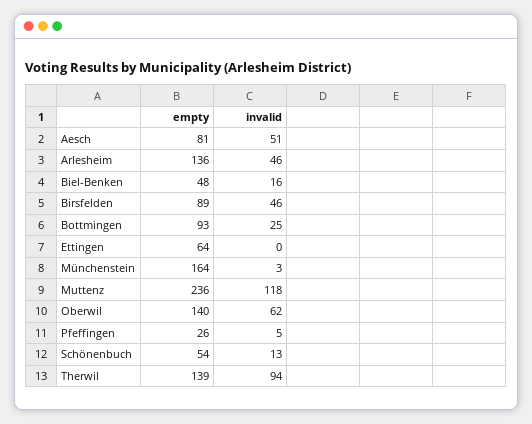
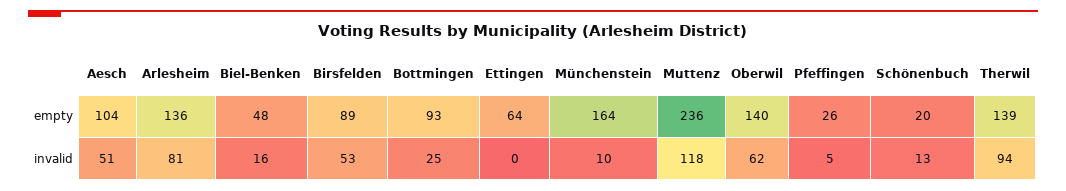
empty, Aesch: 81 -> 104
invalid, Arlesheim: 46 -> 81
invalid, Birsfelden: 46 -> 53
invalid, Münchenstein: 3 -> 10
empty, Schönenbuch: 54 -> 20

